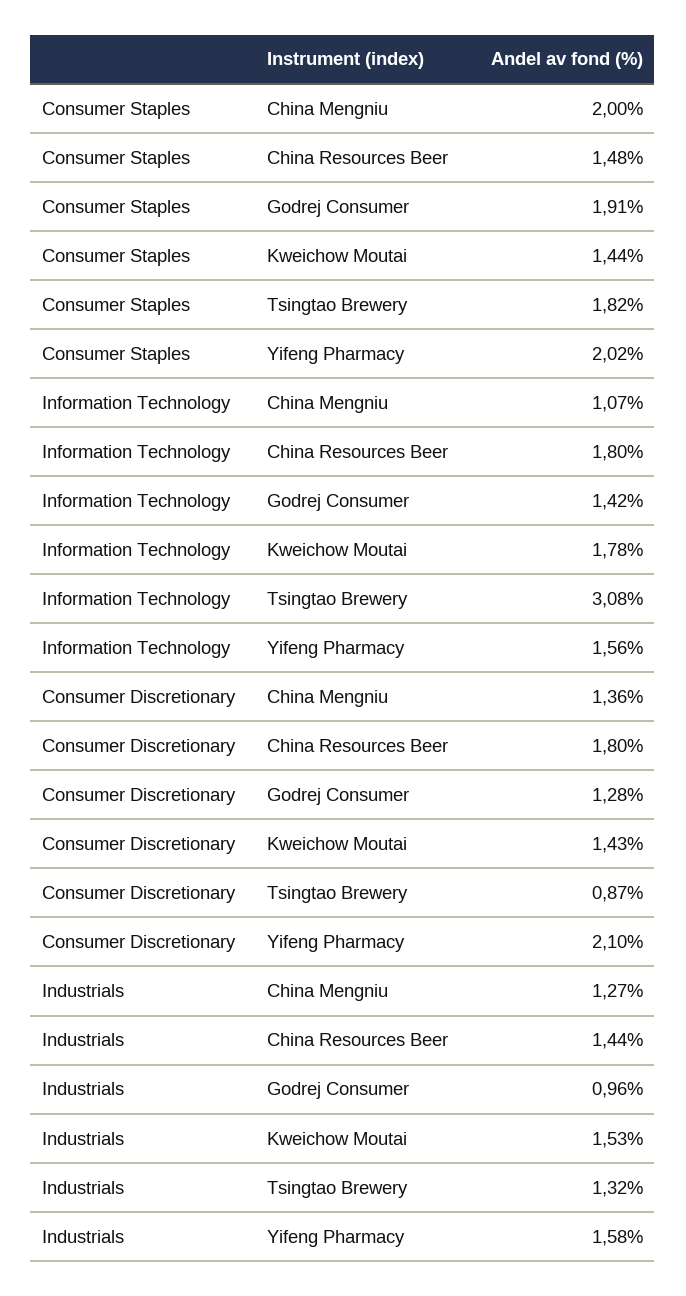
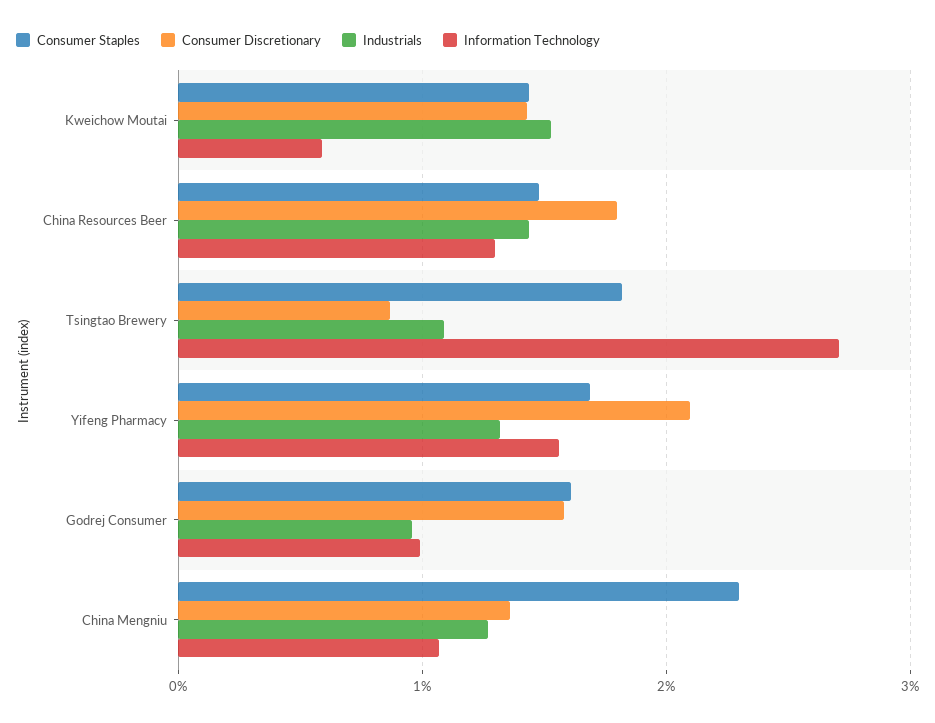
Consumer Staples, China Mengniu: 2 -> 2.3
Consumer Staples, Godrej Consumer: 1.91 -> 1.6
Consumer Staples, Yifeng Pharmacy: 2.02 -> 1.7
Information Technology, China Resources Beer: 1.8 -> 1.3
Information Technology, Godrej Consumer: 1.42 -> 1
Information Technology, Kweichow Moutai: 1.78 -> 0.6
Information Technology, Tsingtao Brewery: 3.08 -> 2.7
Consumer Discretionary, Godrej Consumer: 1.28 -> 1.6
Industrials, Tsingtao Brewery: 1.32 -> 1.1
Industrials, Yifeng Pharmacy: 1.58 -> 1.3

